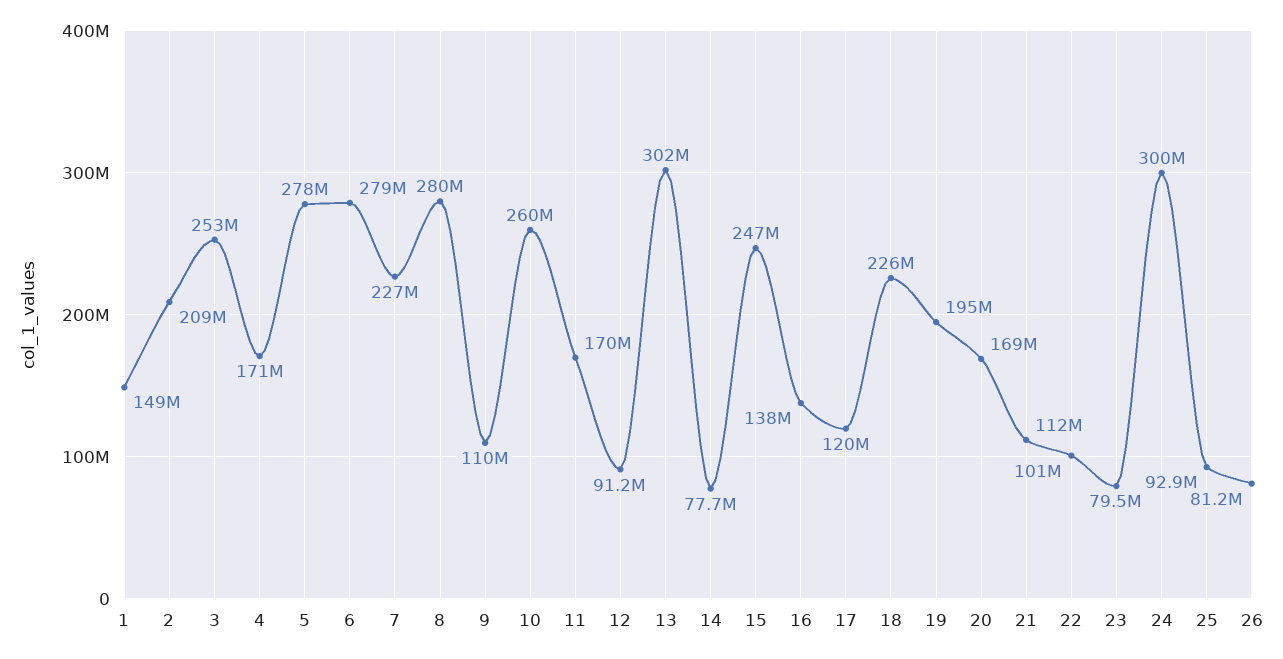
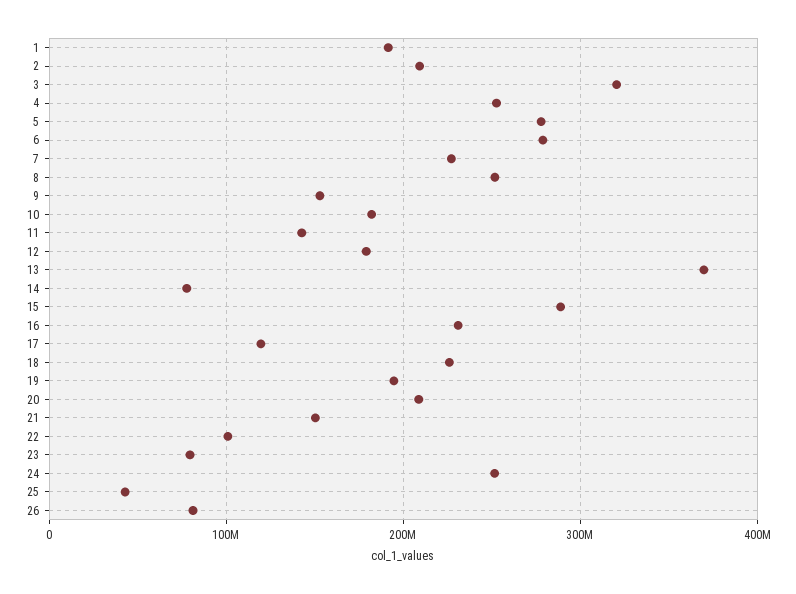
1: 149000000 -> 190000000
3: 253000000 -> 320000000
4: 171000000 -> 250000000
8: 280000000 -> 250000000
9: 110000000 -> 150000000
10: 260000000 -> 180000000
11: 170000000 -> 140000000
12: 91200000 -> 180000000
13: 302000000 -> 370000000
15: 247000000 -> 290000000
16: 138000000 -> 230000000
20: 169000000 -> 210000000
21: 112000000 -> 150000000
24: 300000000 -> 250000000
25: 92900000 -> 40000000

